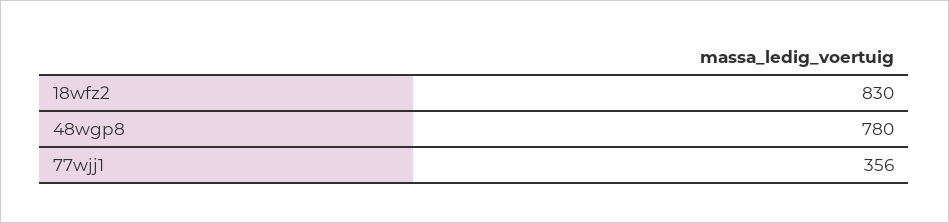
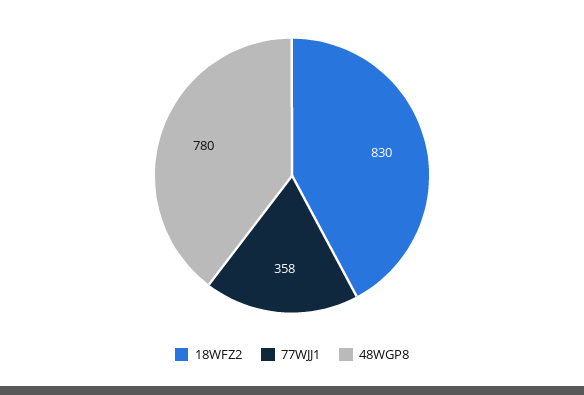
77wjj1: 356 -> 358

